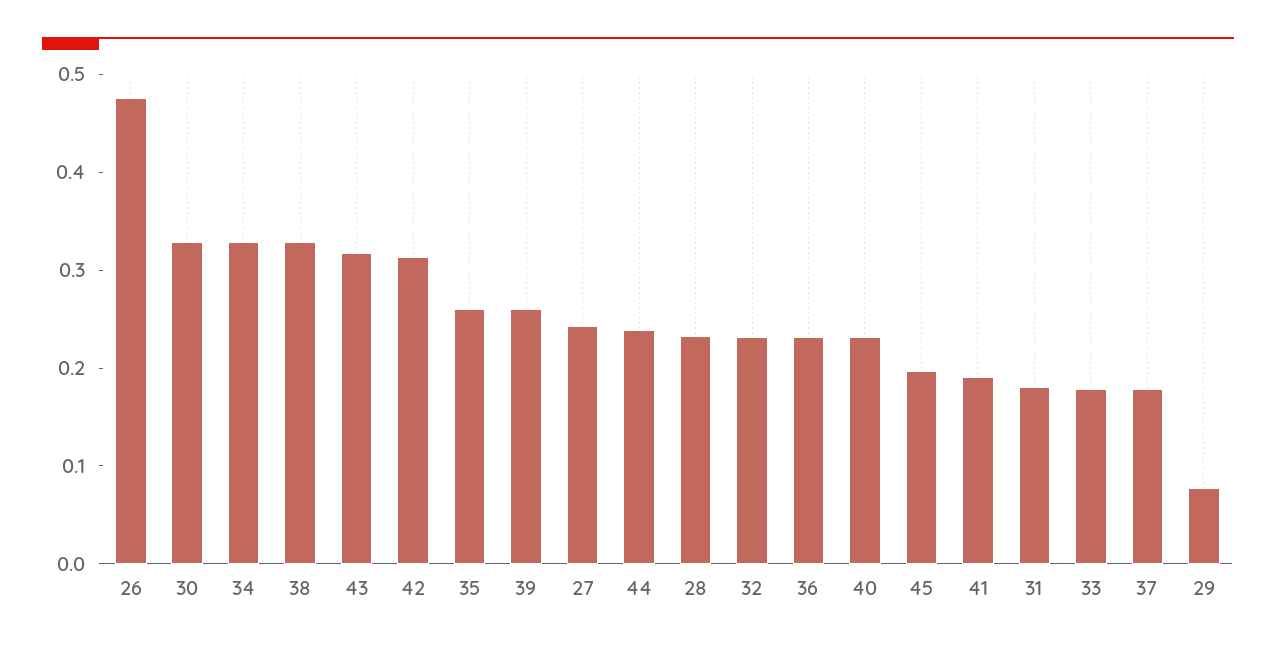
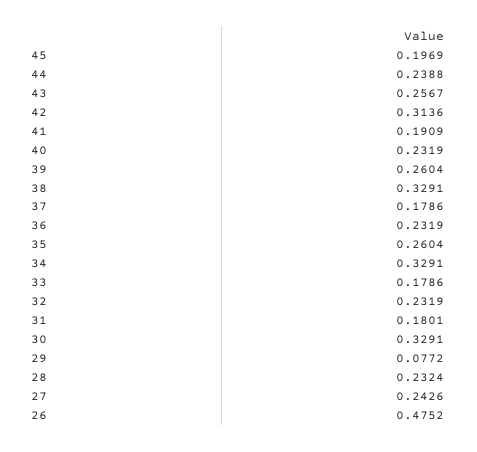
43: 0.32 -> 0.2567

